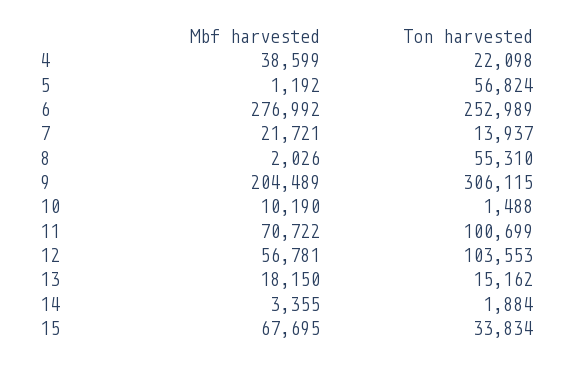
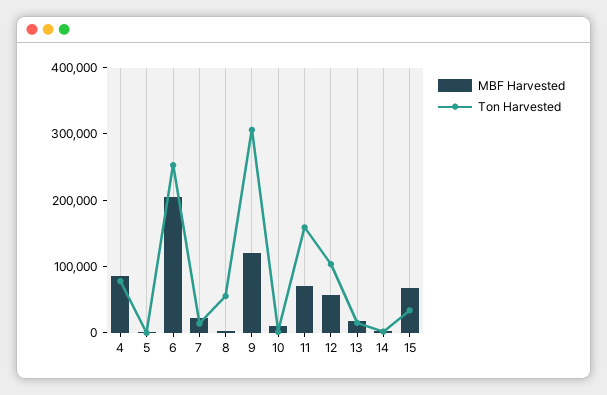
Mbf harvested, 4: 38599 -> 80000
Ton harvested, 4: 22098 -> 80000
Ton harvested, 5: 56824 -> 0
Mbf harvested, 6: 276992 -> 200000
Mbf harvested, 9: 204489 -> 120000
Ton harvested, 11: 100699 -> 160000

